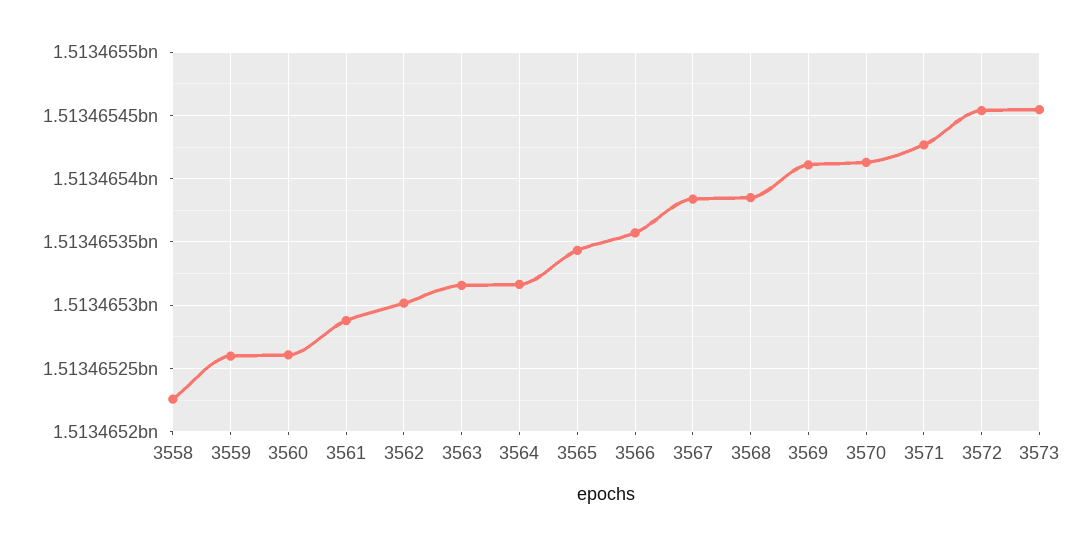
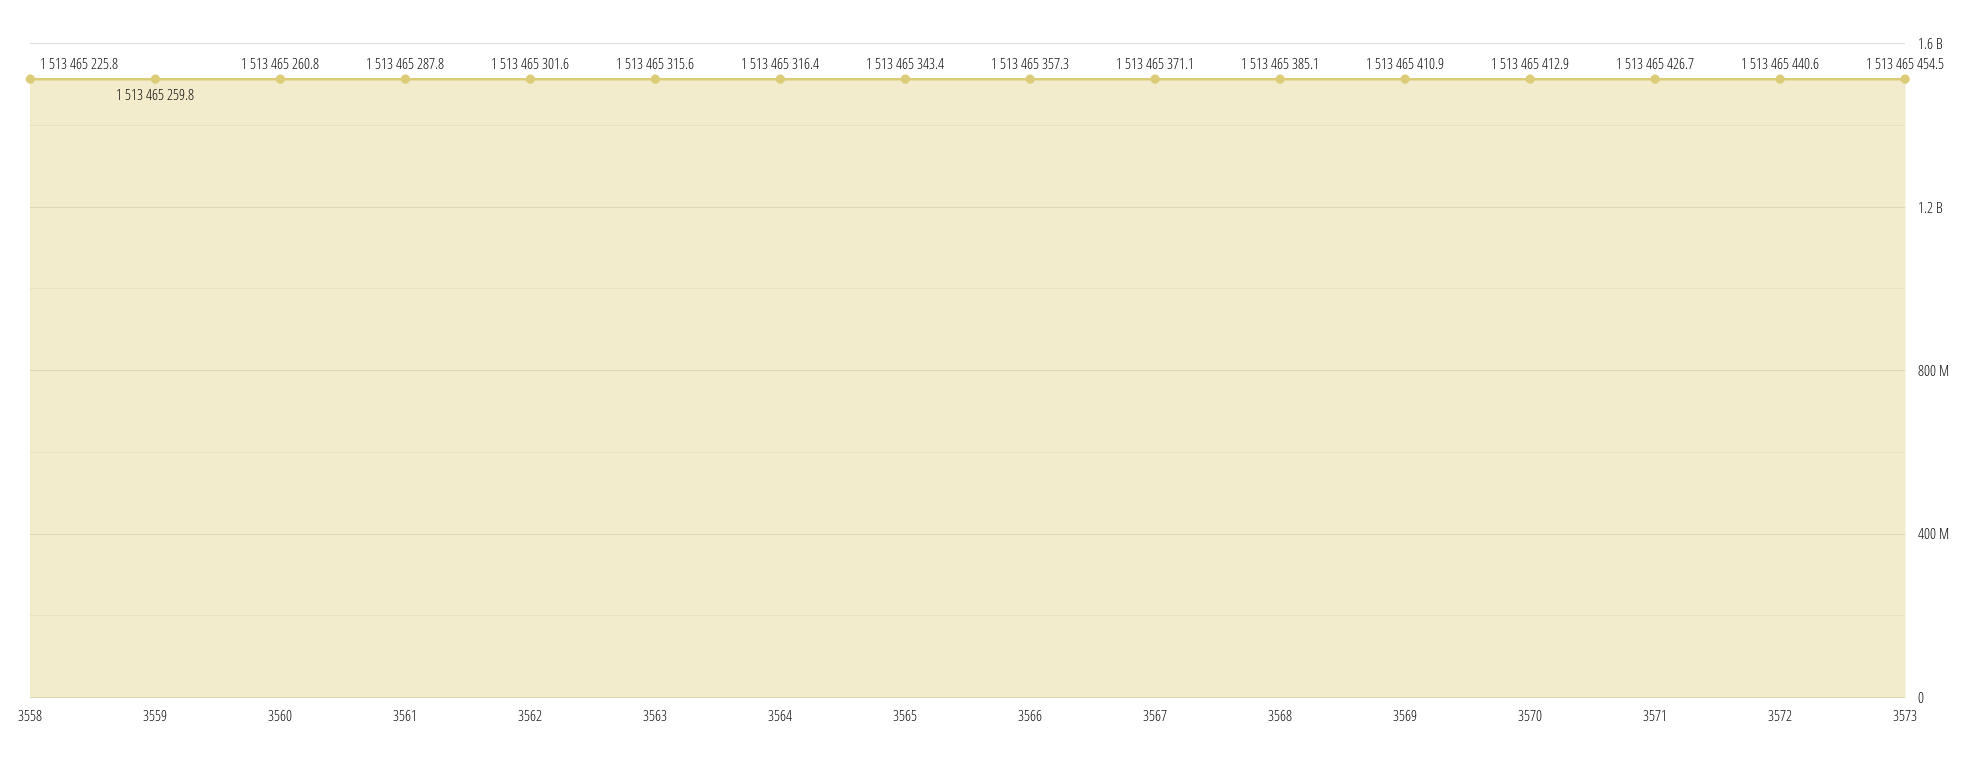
3567: 1513465385 -> 1513465371.1
3572: 1513465455 -> 1513465440.6

